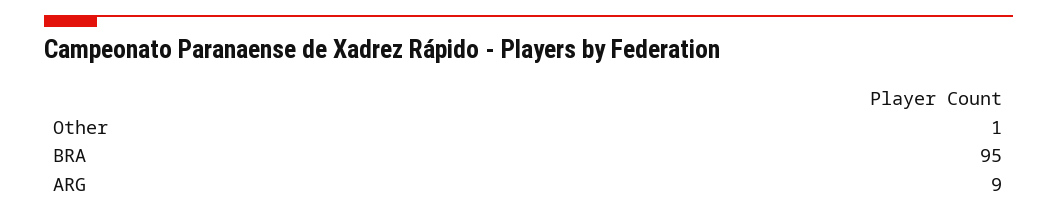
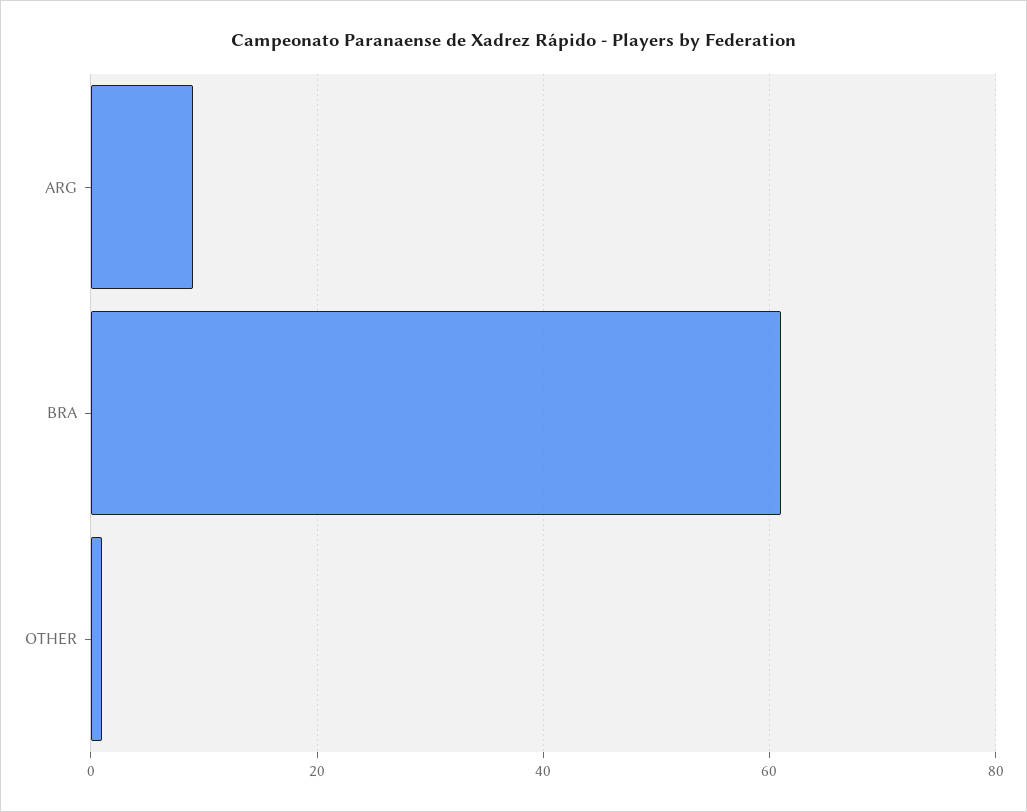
BRA: 95 -> 60

